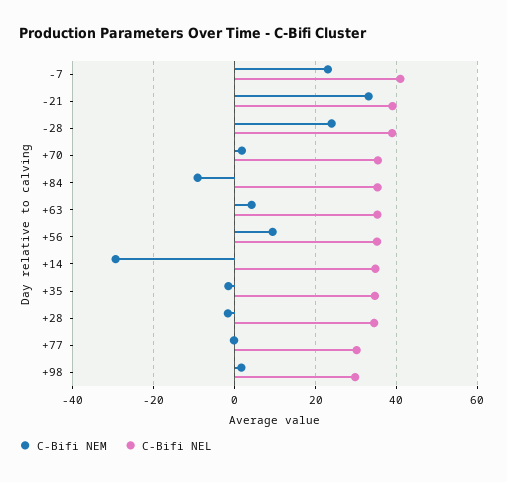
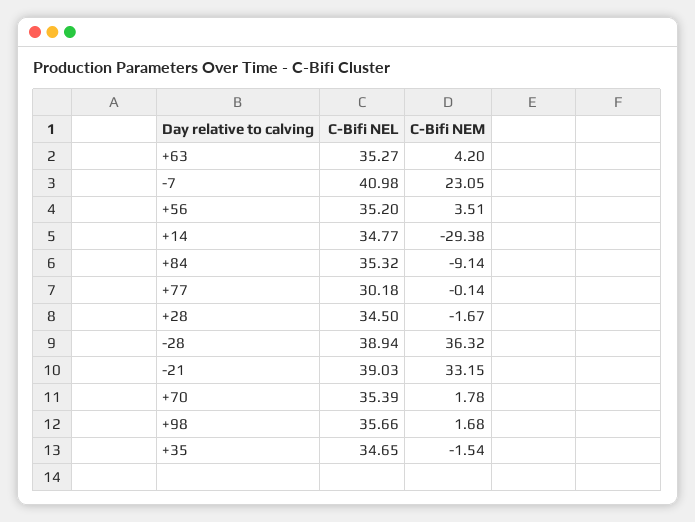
C-Bifi NEM, -28: 24 -> 36.32
C-Bifi NEM, +56: 10 -> 3.51
C-Bifi NEL, +98: 30 -> 35.66

